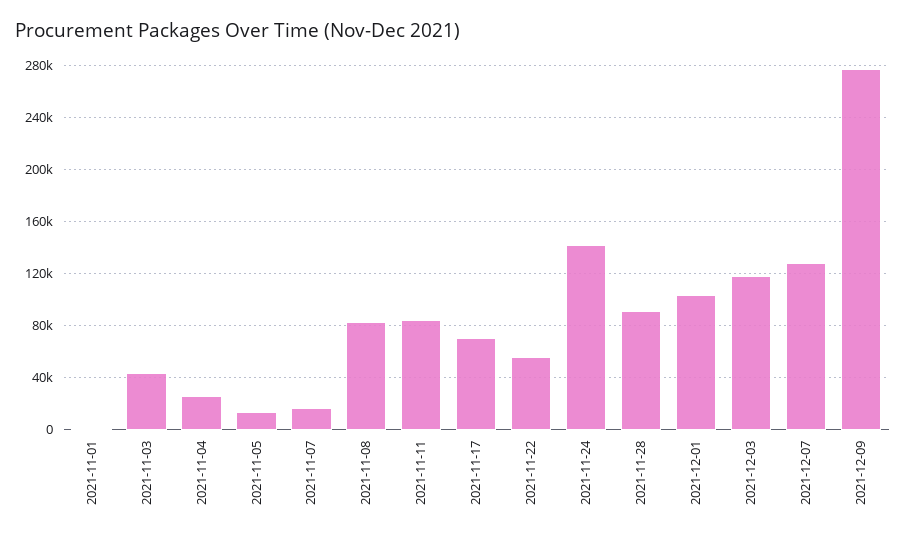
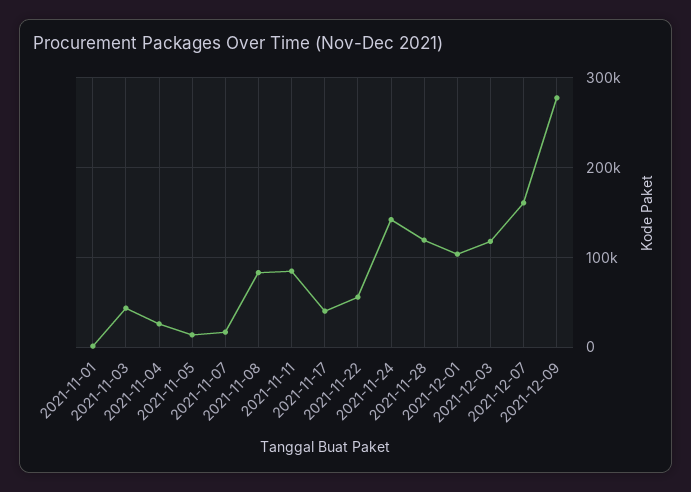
2021-11-17: 70000 -> 40000
2021-11-28: 90000 -> 120000
2021-12-07: 130000 -> 160000

